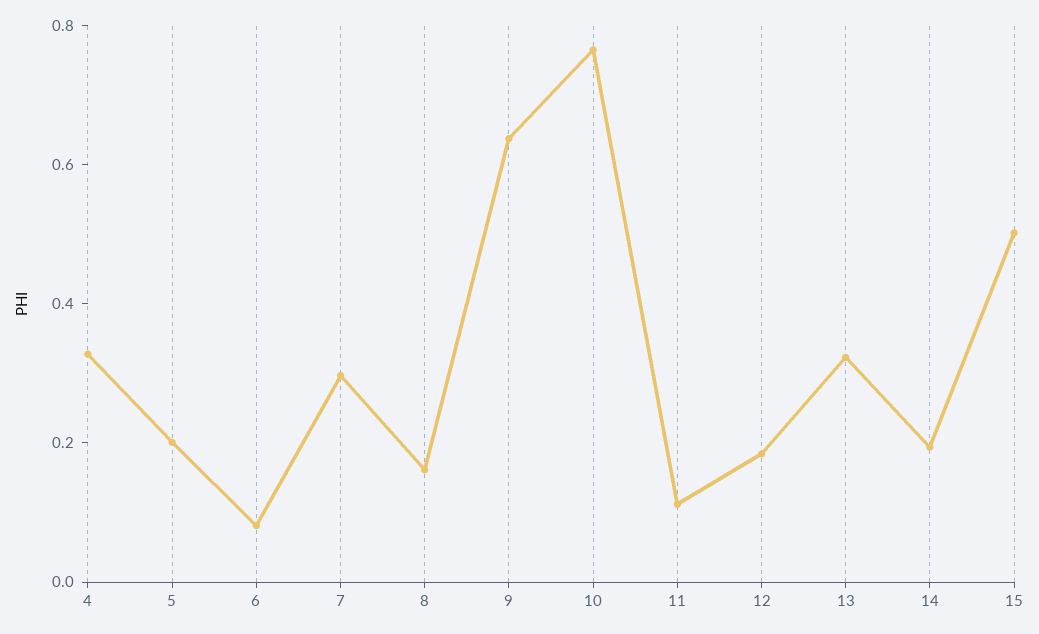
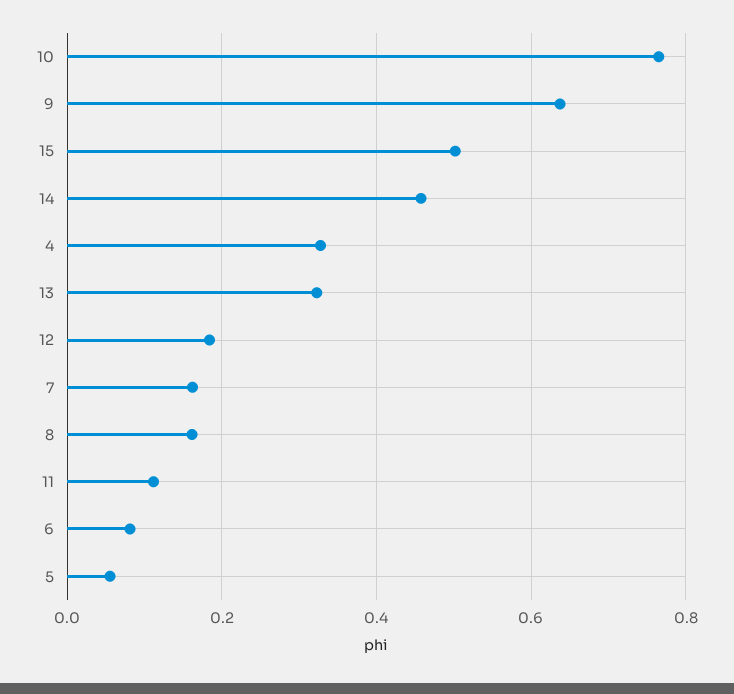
5: 0.2 -> 0.06
7: 0.3 -> 0.16
14: 0.2 -> 0.46

